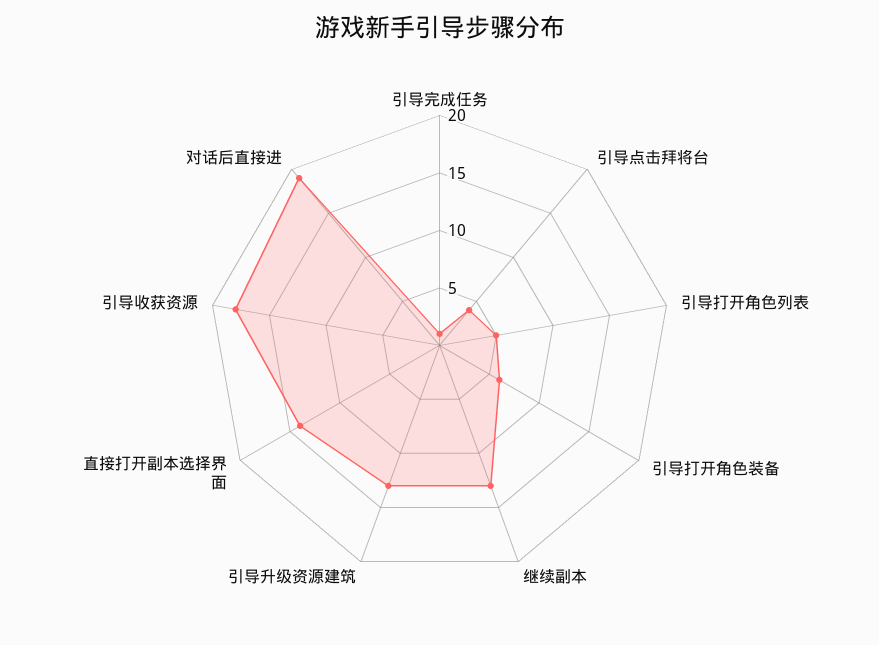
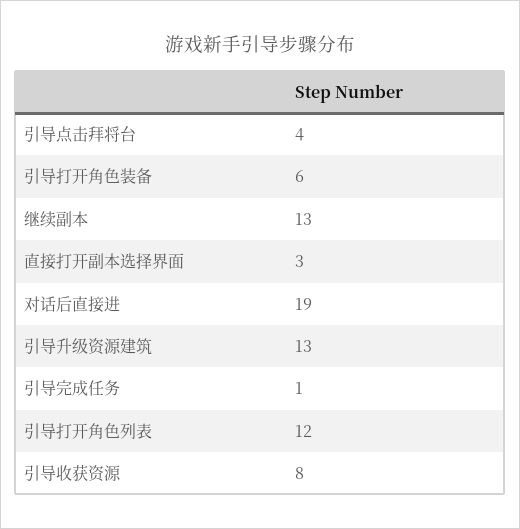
引导打开角色列表: 5 -> 12
直接打开副本选择界面: 14 -> 3
引导收获资源: 18 -> 8

